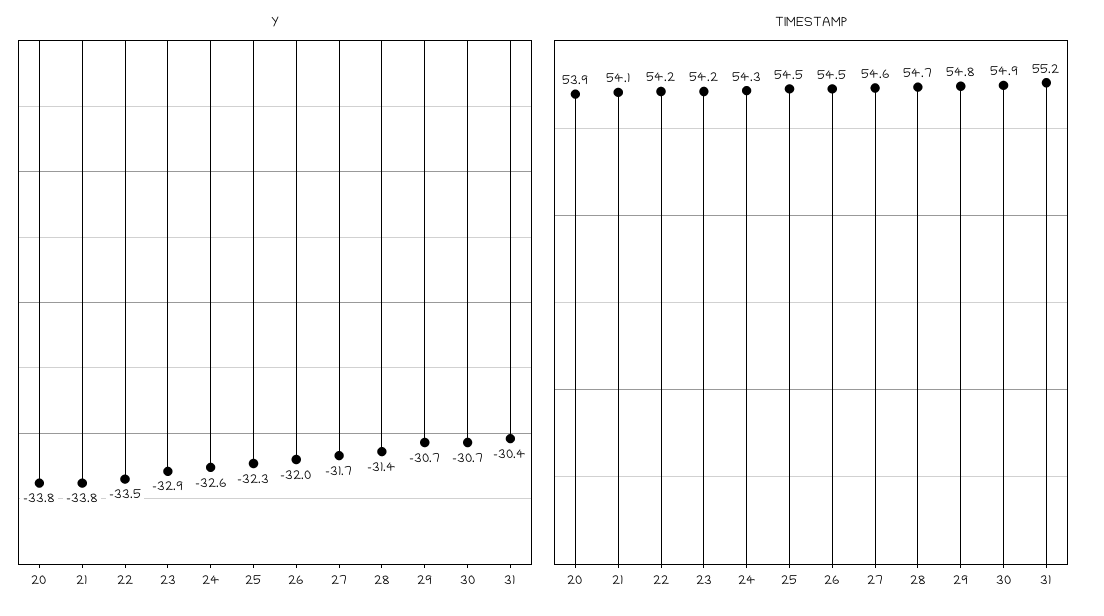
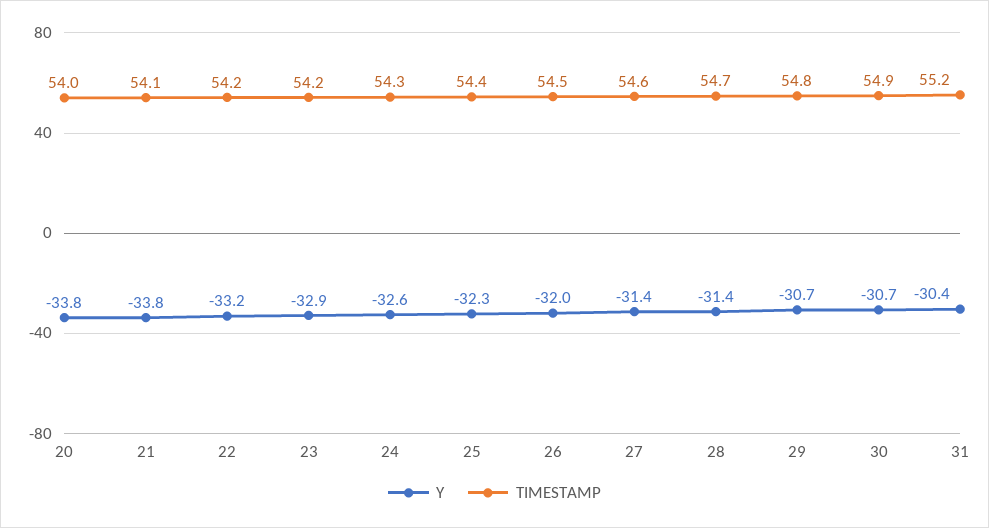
Y, 22: -33.5 -> -33.2
Y, 27: -31.7 -> -31.4
TIMESTAMP, 20: 53.9 -> 54
TIMESTAMP, 25: 54.5 -> 54.4

